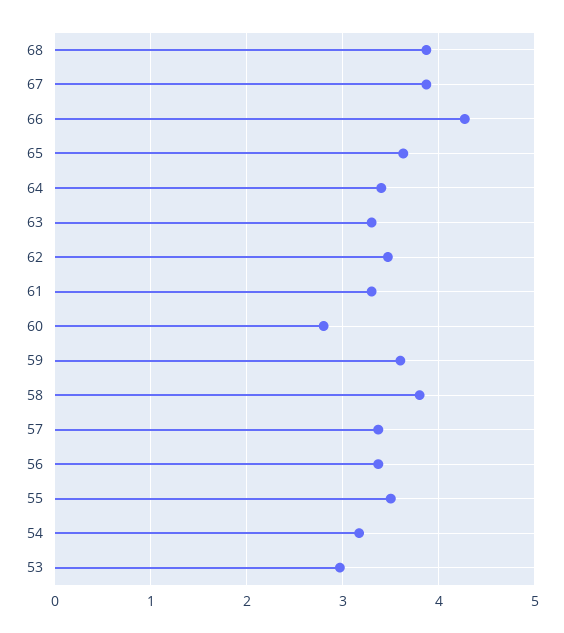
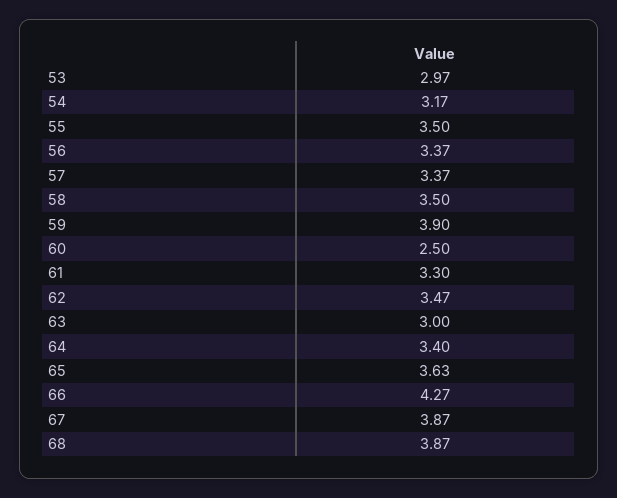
63: 3.3 -> 3
60: 2.8 -> 2.5
59: 3.6 -> 3.9
58: 3.8 -> 3.5

